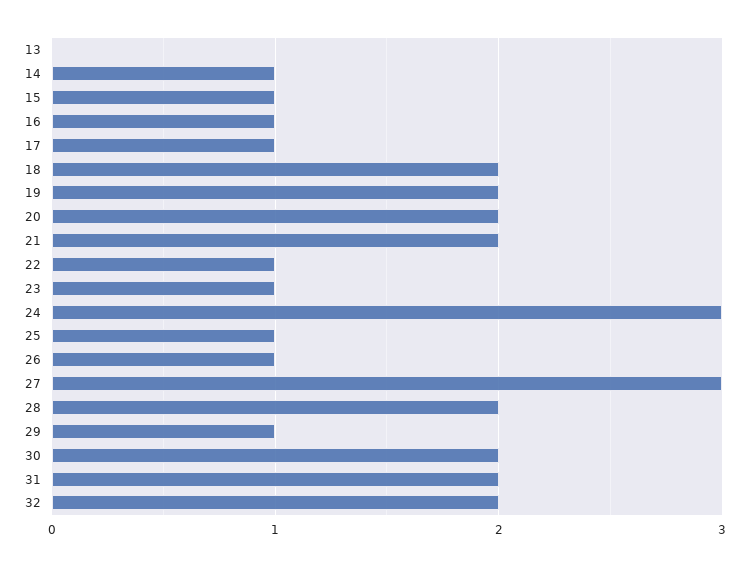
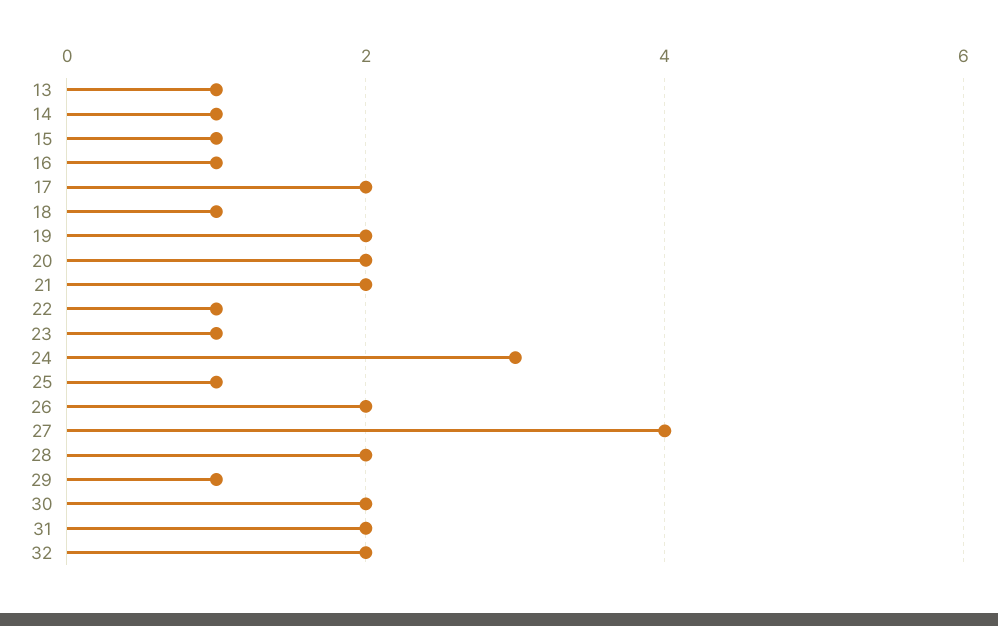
13: 0 -> 1
17: 1 -> 2
18: 2 -> 1
26: 1 -> 2
27: 3 -> 4

